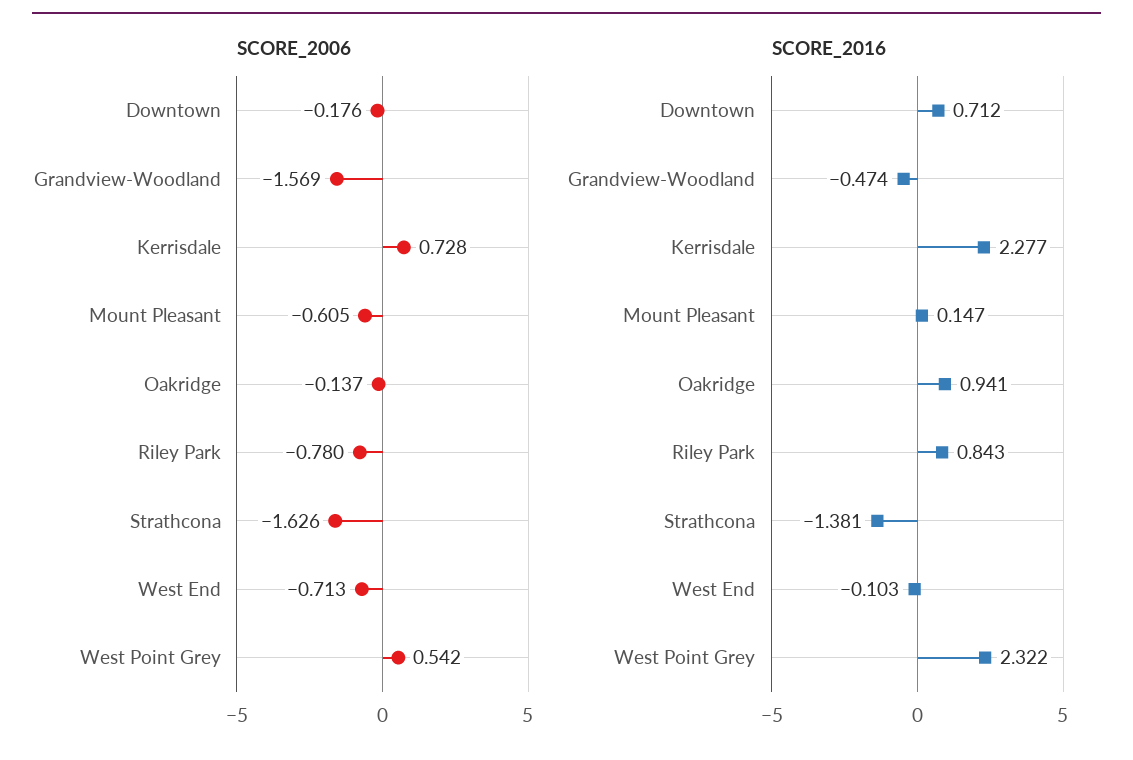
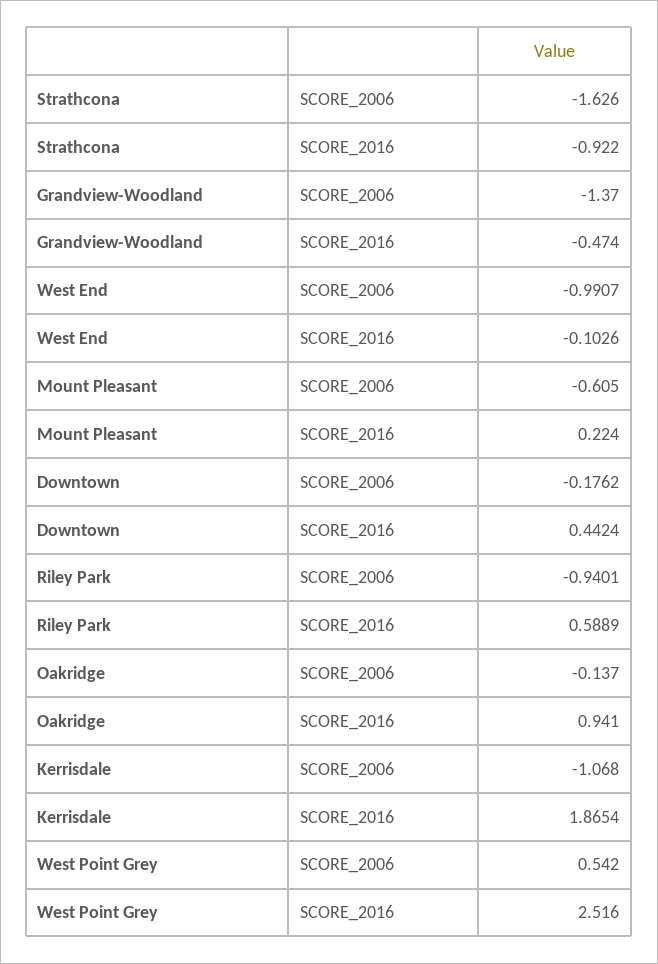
SCORE_2006, Grandview-Woodland: -1.569 -> -1.37
SCORE_2006, Kerrisdale: 0.728 -> -1.068
SCORE_2006, Riley Park: -0.78 -> -0.9401
SCORE_2006, West End: -0.713 -> -0.9907
SCORE_2016, Downtown: 0.712 -> 0.4424
SCORE_2016, Kerrisdale: 2.277 -> 1.8654
SCORE_2016, Mount Pleasant: 0.147 -> 0.224
SCORE_2016, Riley Park: 0.843 -> 0.5889
SCORE_2016, Strathcona: -1.381 -> -0.922
SCORE_2016, West Point Grey: 2.322 -> 2.516

